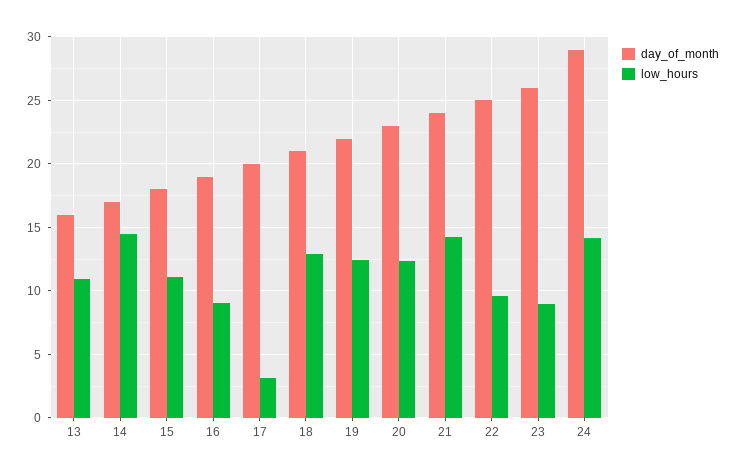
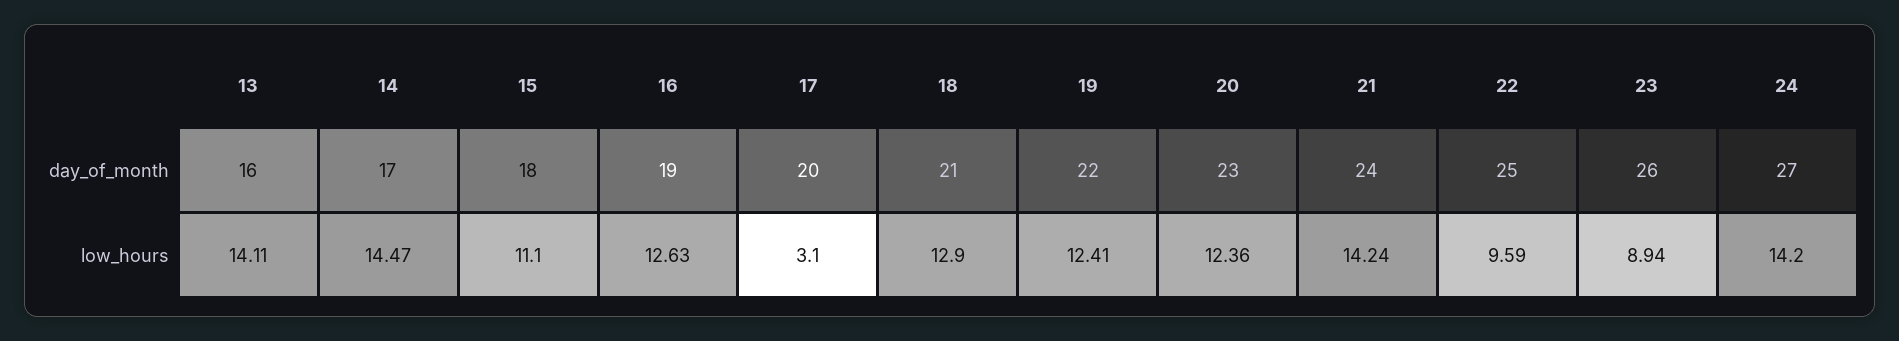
low_hours, 13: 11 -> 14.11
low_hours, 16: 9 -> 12.63
day_of_month, 24: 29 -> 27

